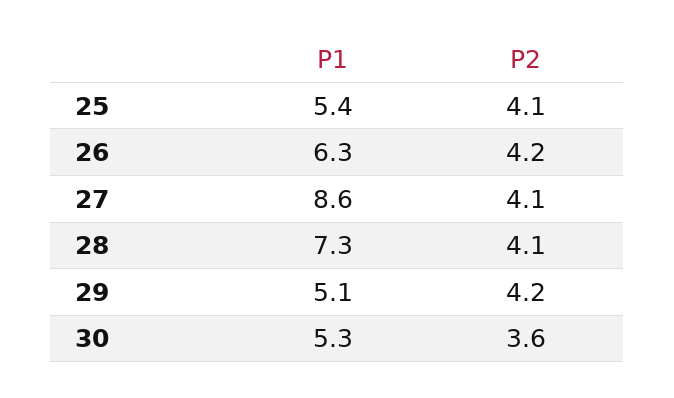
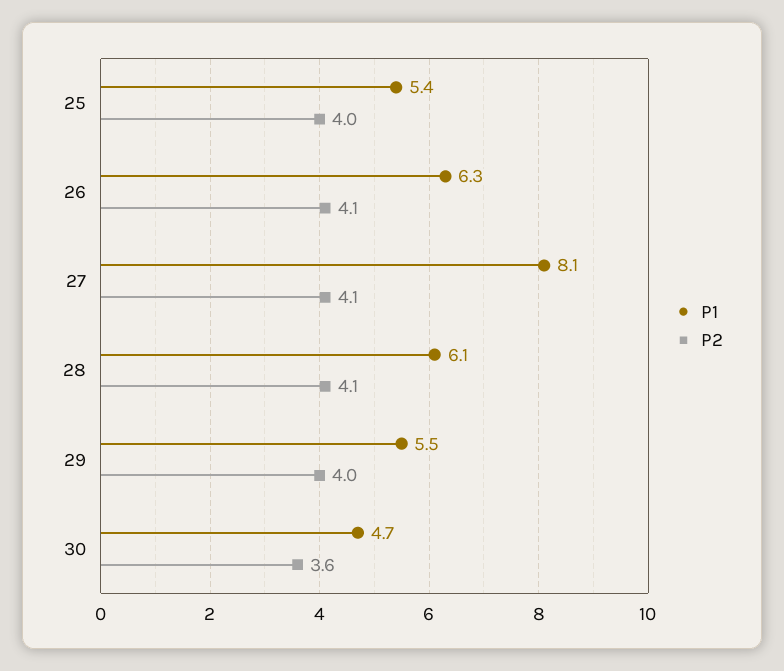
P2, 25: 4.1 -> 4
P2, 26: 4.2 -> 4.1
P1, 27: 8.6 -> 8.1
P1, 28: 7.3 -> 6.1
P1, 29: 5.1 -> 5.5
P2, 29: 4.2 -> 4
P1, 30: 5.3 -> 4.7

